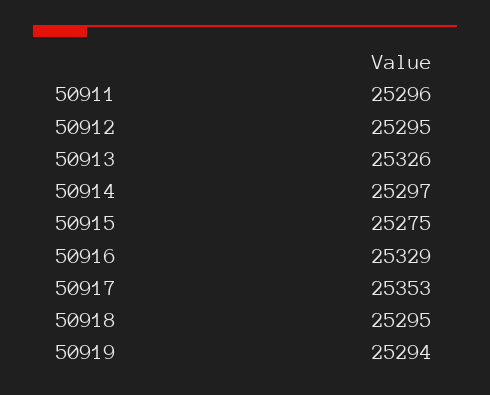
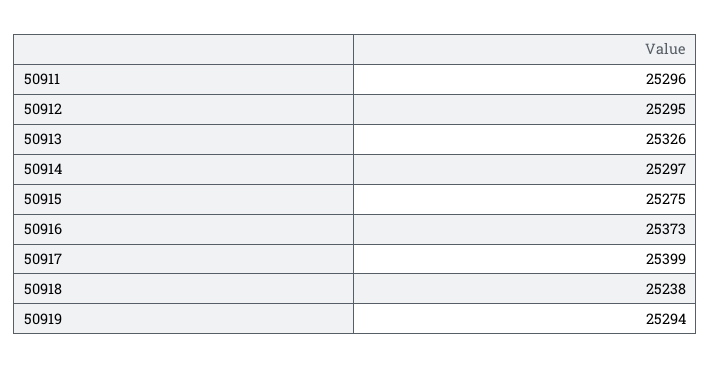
50916: 25329 -> 25373
50917: 25353 -> 25399
50918: 25295 -> 25238

